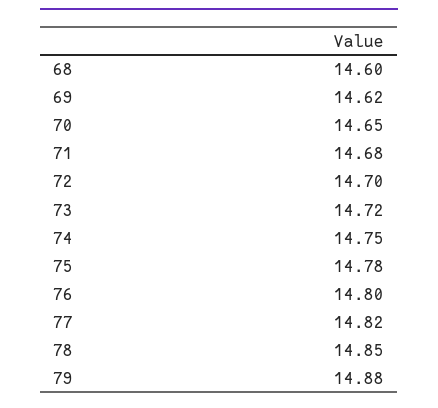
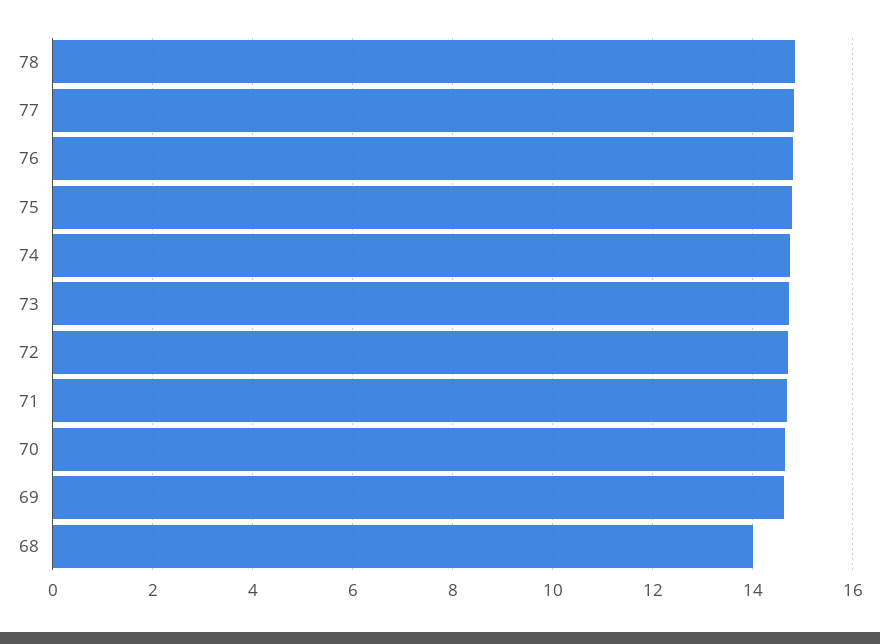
68: 14.6 -> 14
79: 14.88 -> none

